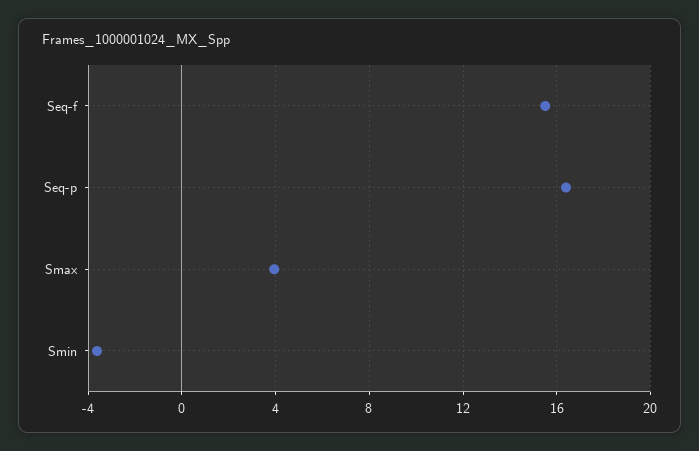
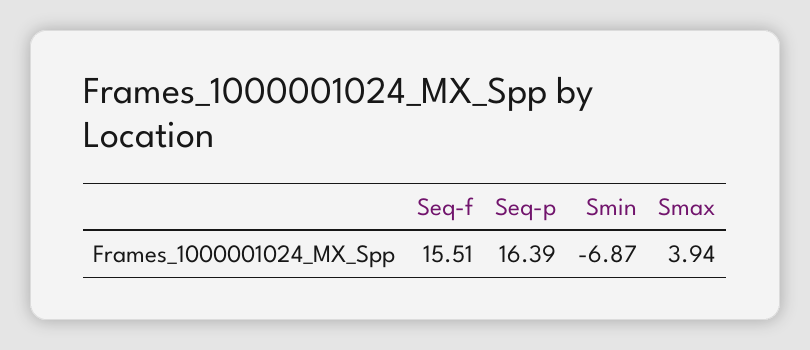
Smin: -3.5 -> -6.87

